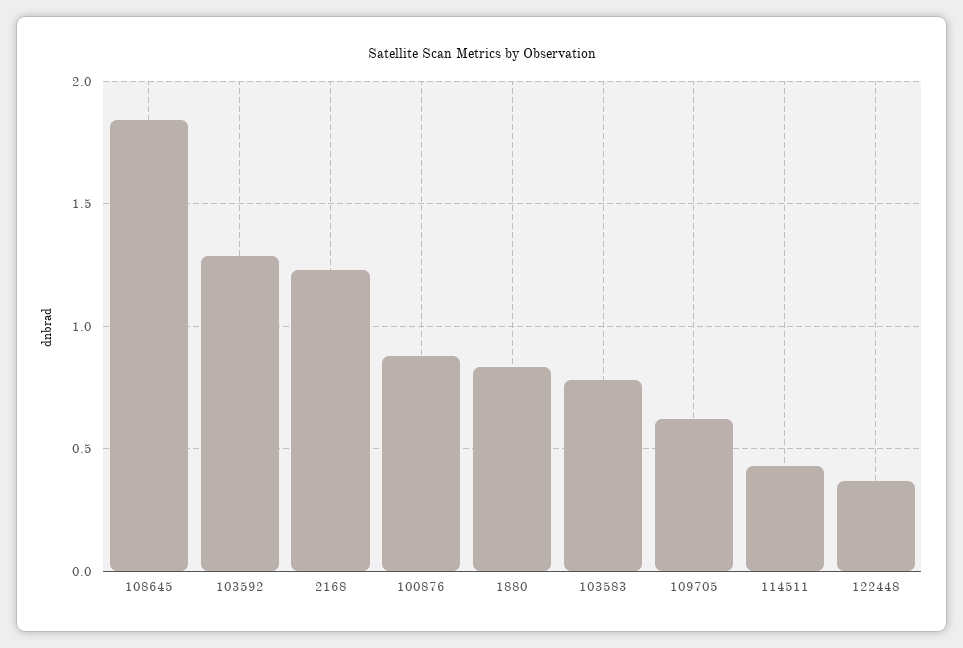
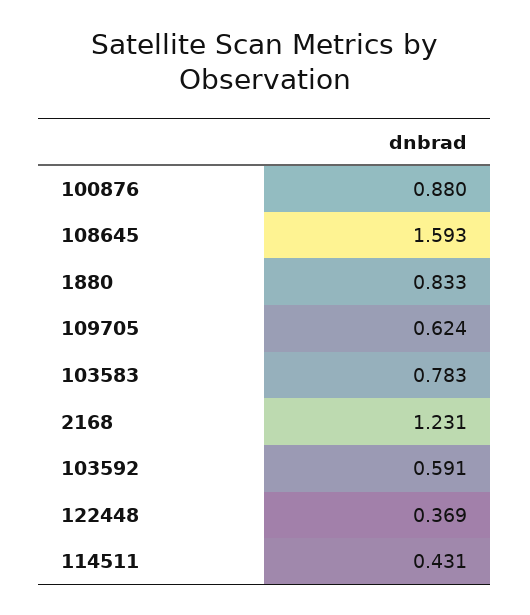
108645: 1.85 -> 1.593
103592: 1.3 -> 0.591

